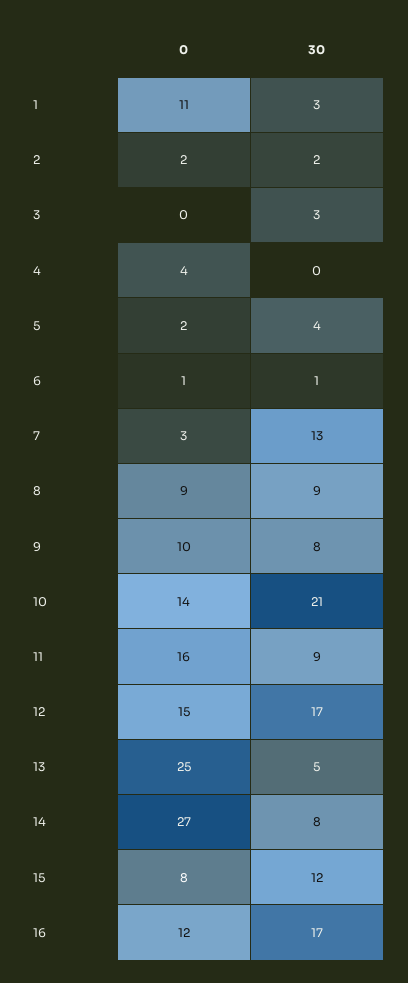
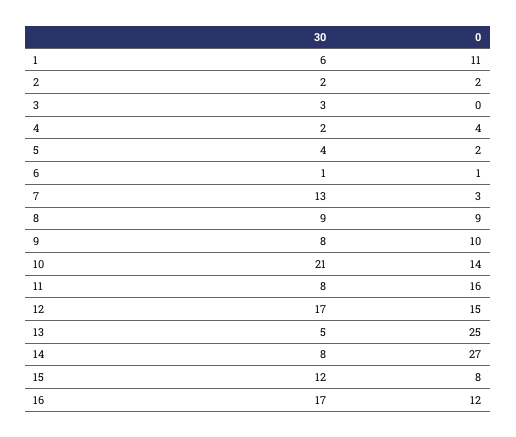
30, 1: 3 -> 6
30, 4: 0 -> 2
30, 11: 9 -> 8

